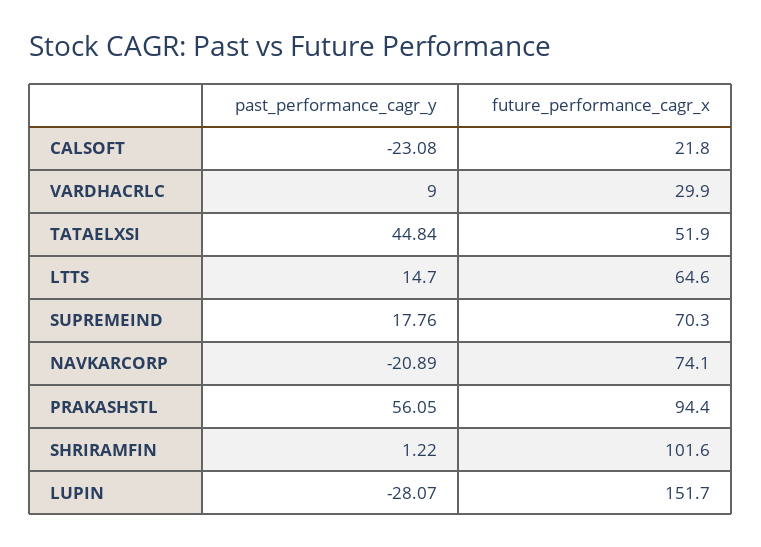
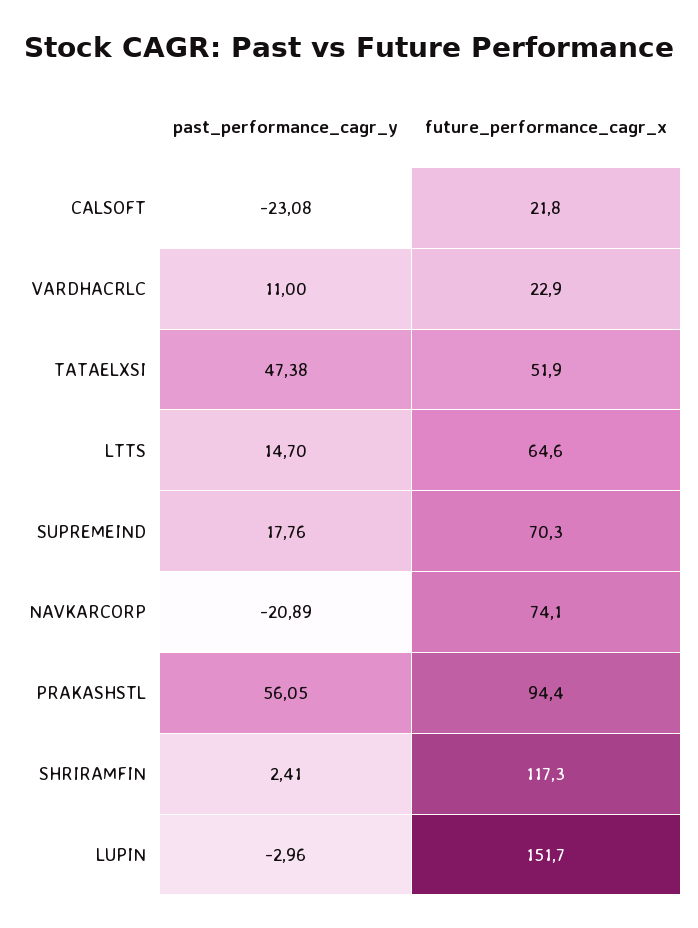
past_performance_cagr_y, VARDHACRLC: 9 -> 11
future_performance_cagr_x, VARDHACRLC: 29.9 -> 22.9
past_performance_cagr_y, TATAELXSI: 44.84 -> 47.38
past_performance_cagr_y, SHRIRAMFIN: 1.22 -> 2.41
future_performance_cagr_x, SHRIRAMFIN: 101.6 -> 117.3
past_performance_cagr_y, LUPIN: -28.07 -> -2.96

